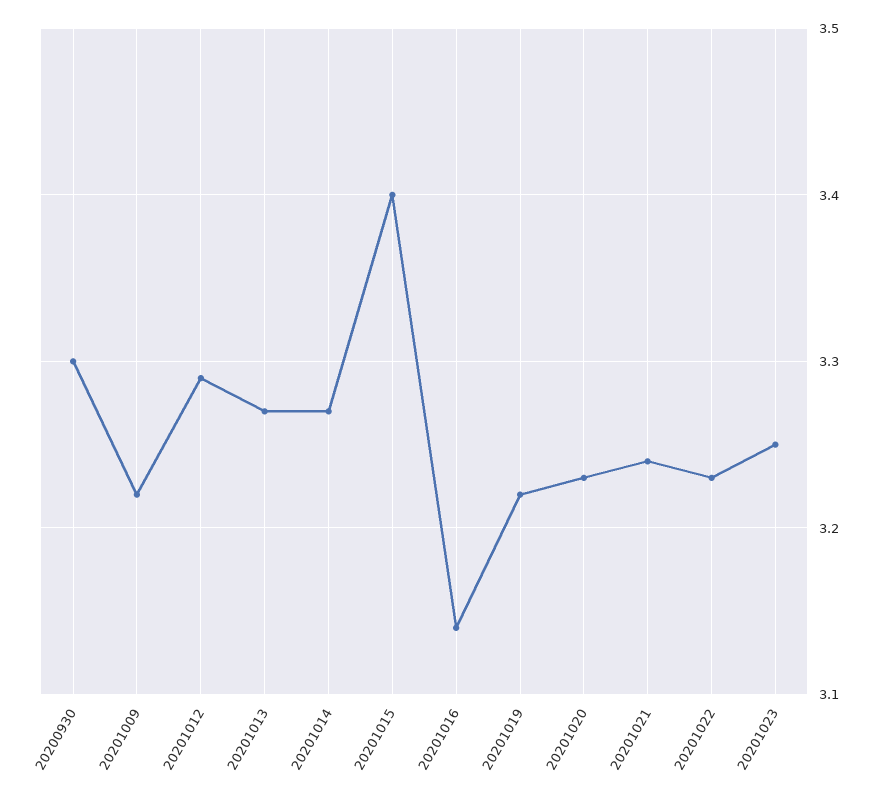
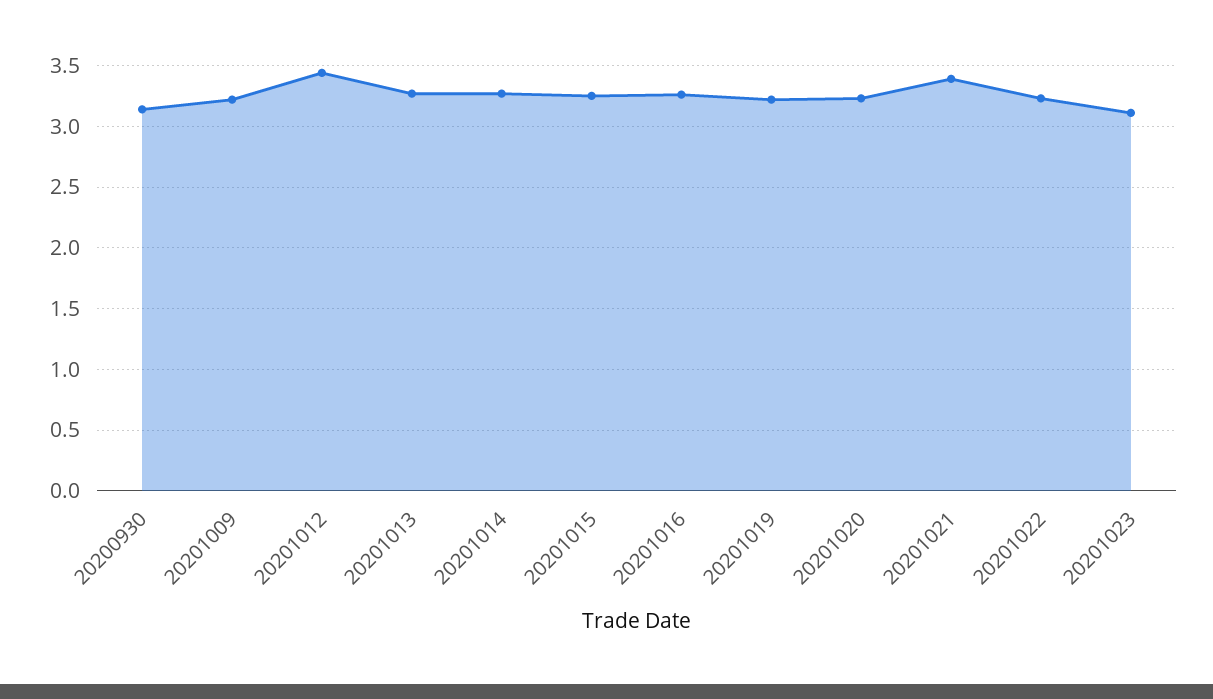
20200930: 3.3 -> 3.15
20201012: 3.29 -> 3.45
20201015: 3.4 -> 3.25
20201016: 3.14 -> 3.25
20201021: 3.24 -> 3.4
20201023: 3.25 -> 3.1

